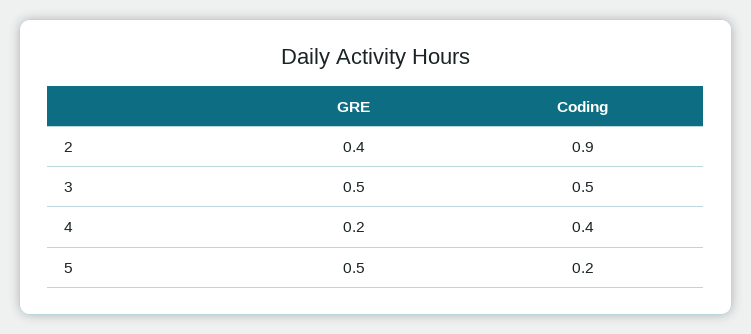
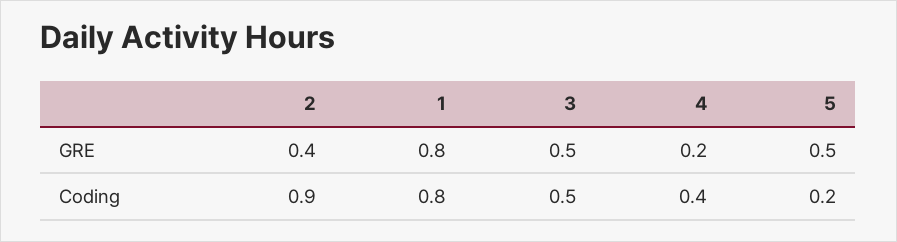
GRE, 1: none -> 0.8
Coding, 1: none -> 0.8

